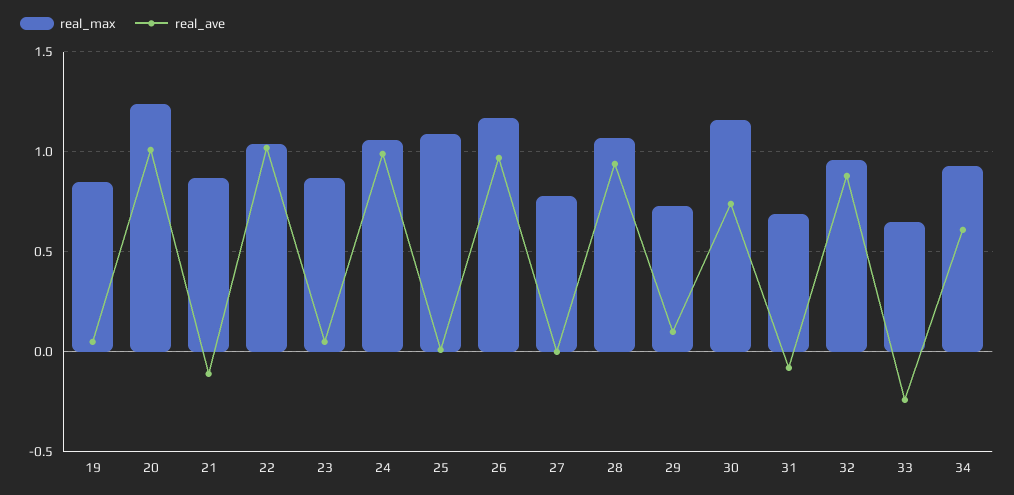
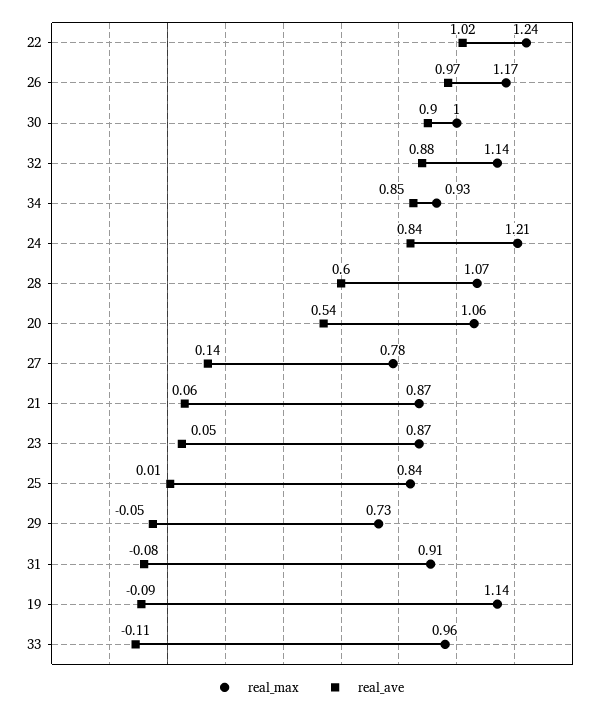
real_max, 19: 0.85 -> 1.14
real_ave, 19: 0.05 -> -0.09
real_max, 20: 1.25 -> 1.06
real_ave, 20: 1 -> 0.54
real_ave, 21: -0.1 -> 0.06
real_max, 22: 1.05 -> 1.24
real_max, 24: 1.05 -> 1.21
real_ave, 24: 1 -> 0.84
real_max, 25: 1.1 -> 0.84
real_ave, 27: 0 -> 0.14
real_ave, 28: 0.95 -> 0.6
real_ave, 29: 0.1 -> -0.05
real_max, 30: 1.15 -> 1
real_ave, 30: 0.75 -> 0.9
real_max, 31: 0.7 -> 0.91
real_max, 32: 0.95 -> 1.14
real_max, 33: 0.65 -> 0.96
real_ave, 33: -0.25 -> -0.11
real_ave, 34: 0.6 -> 0.85

